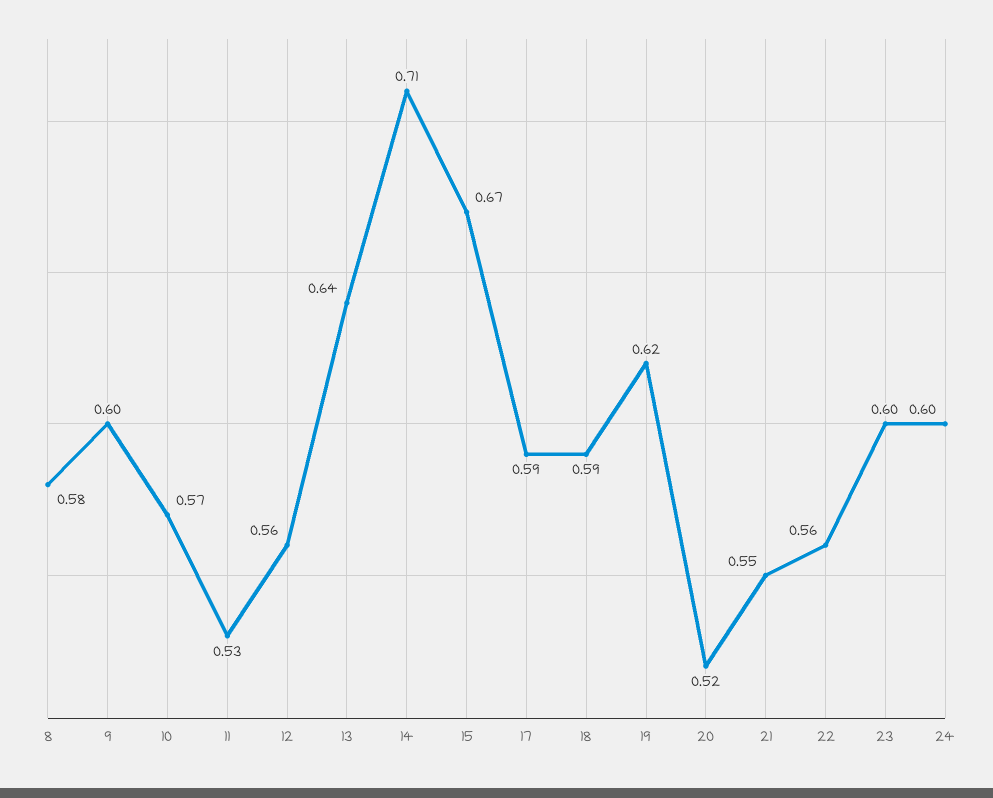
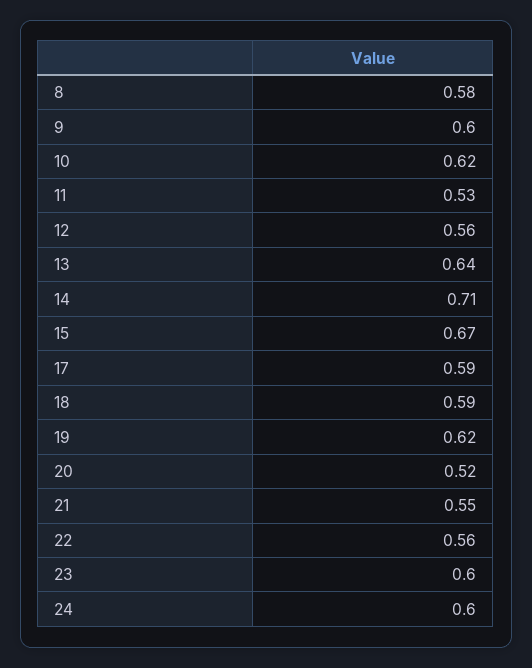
10: 0.57 -> 0.62

